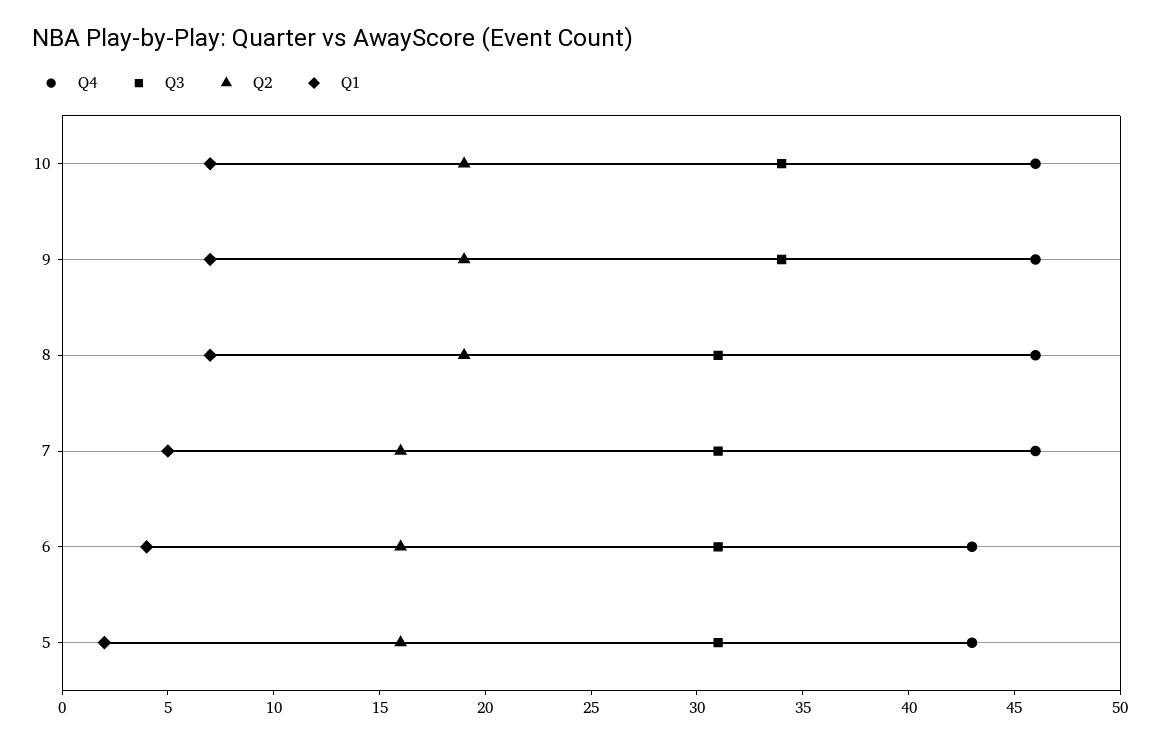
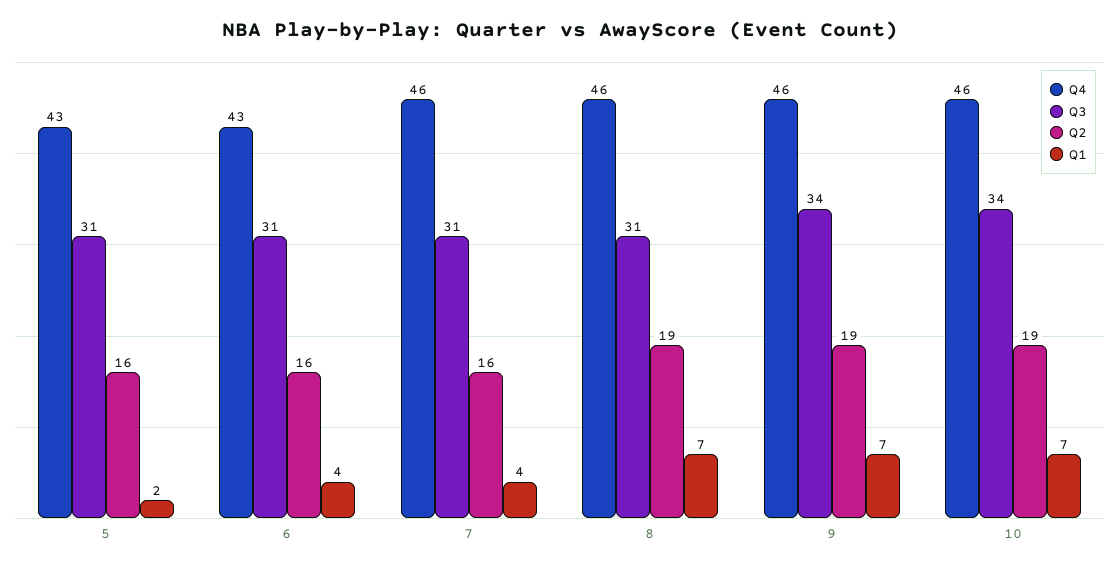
Q1, 7: 5 -> 4

